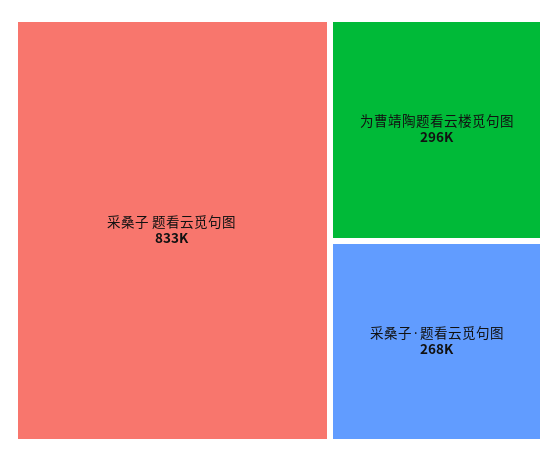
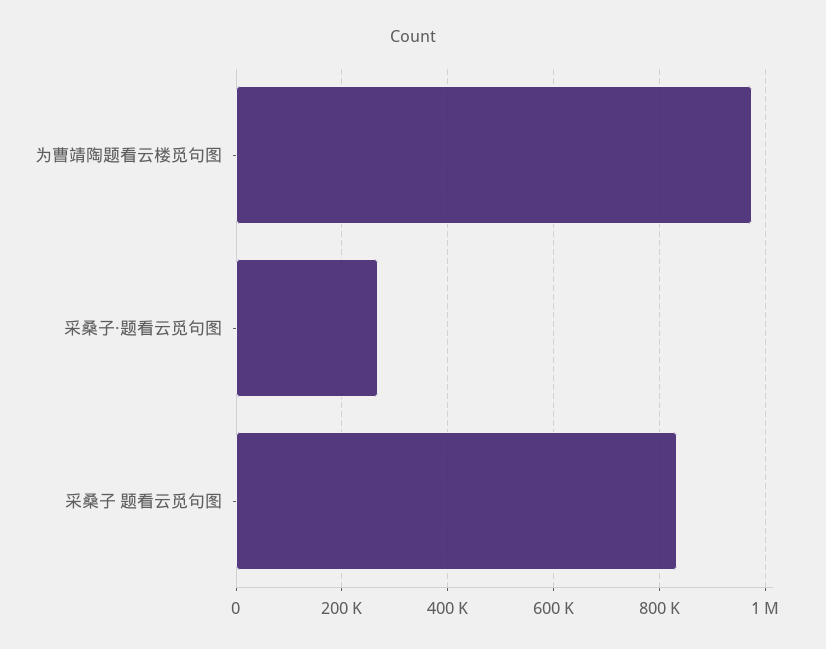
为曹靖陶题看云楼觅句图: 296000 -> 980000

